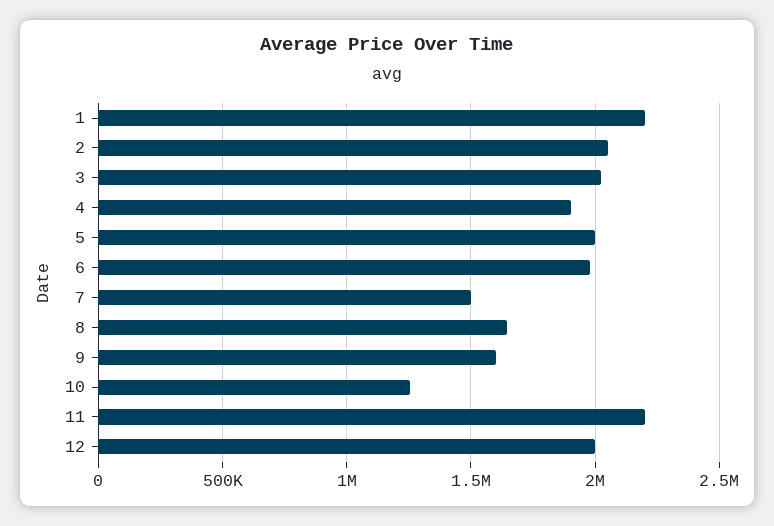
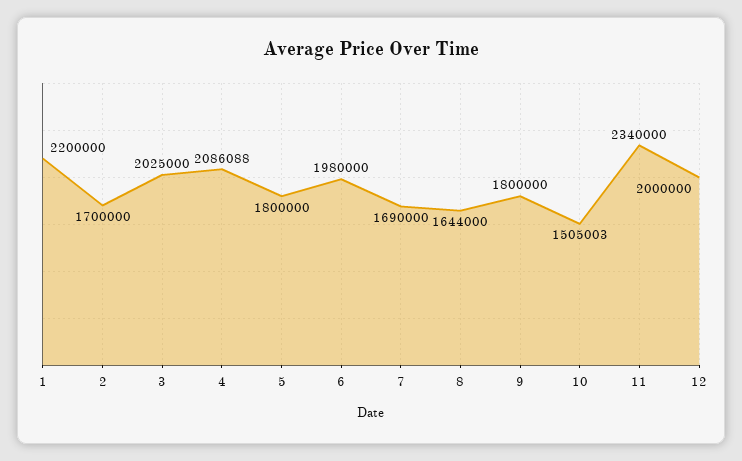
2: 2050000 -> 1700000
4: 1900000 -> 2086088
5: 2000000 -> 1800000
7: 1500000 -> 1690000
9: 1600000 -> 1800000
10: 1250000 -> 1505003
11: 2200000 -> 2340000

